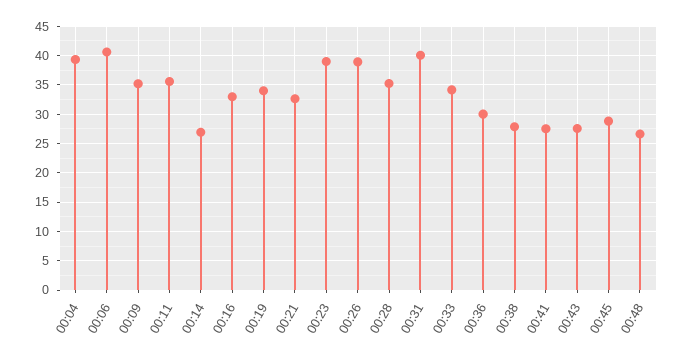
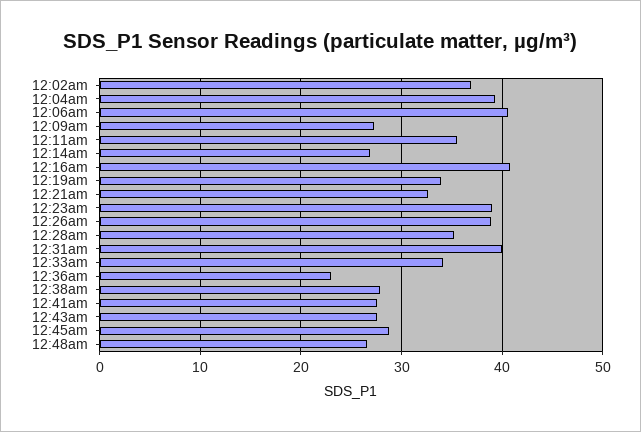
00:09: 35 -> 27
00:16: 32.5 -> 41
00:36: 30 -> 23
12:02am: none -> 37

